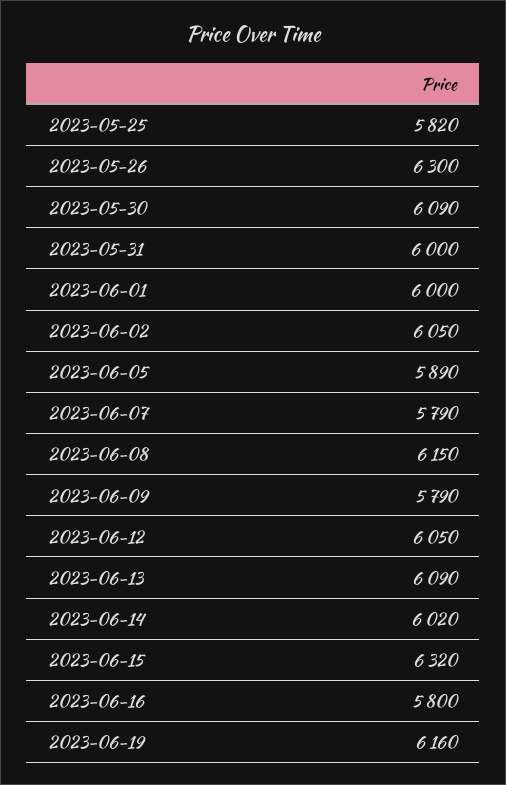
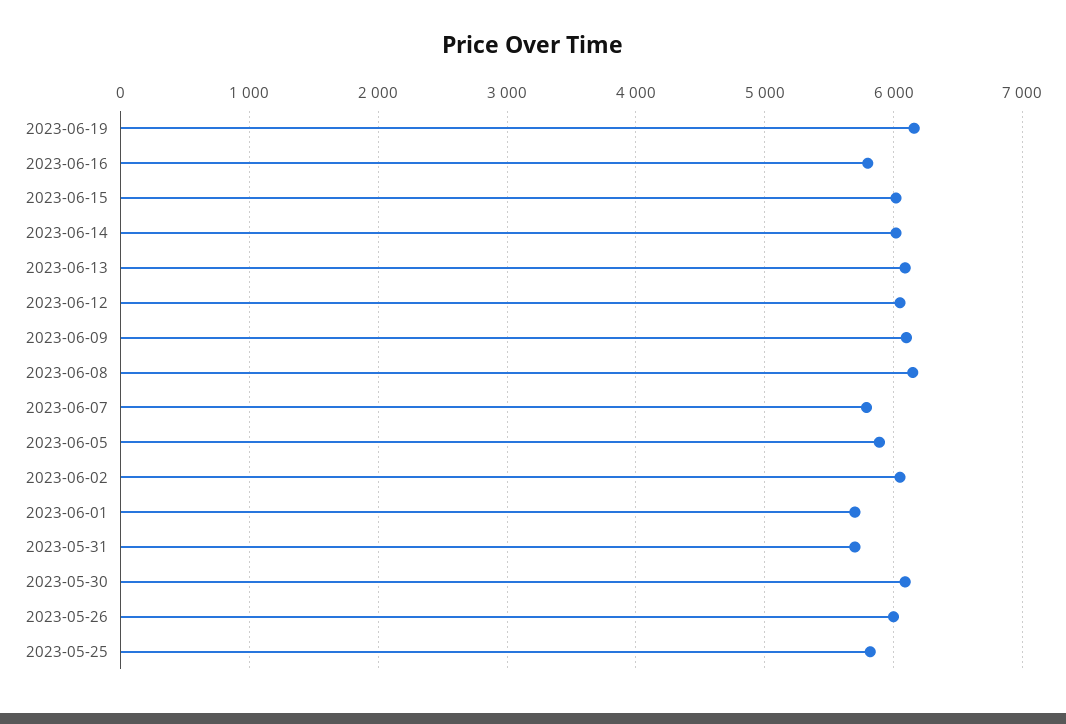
2023-05-26: 6300 -> 6000
2023-05-31: 6000 -> 5700
2023-06-01: 6000 -> 5700
2023-06-09: 5790 -> 6100
2023-06-15: 6320 -> 6000

